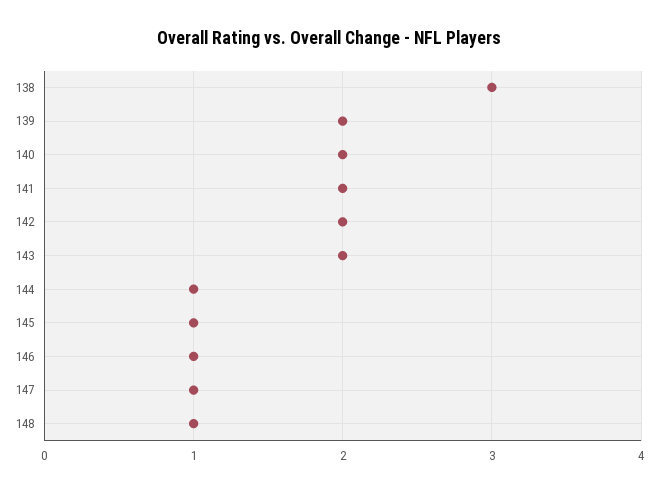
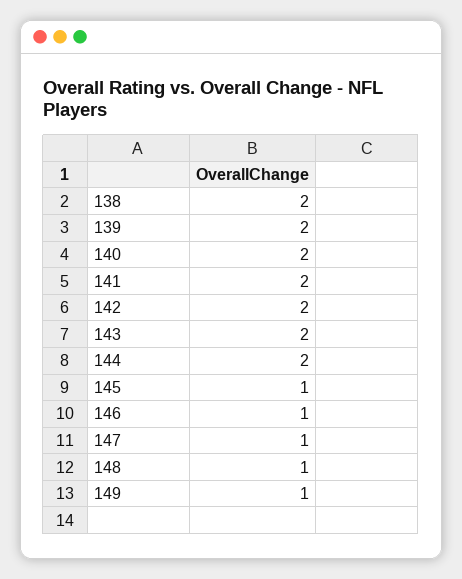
138: 3 -> 2
144: 1 -> 2
149: none -> 1

